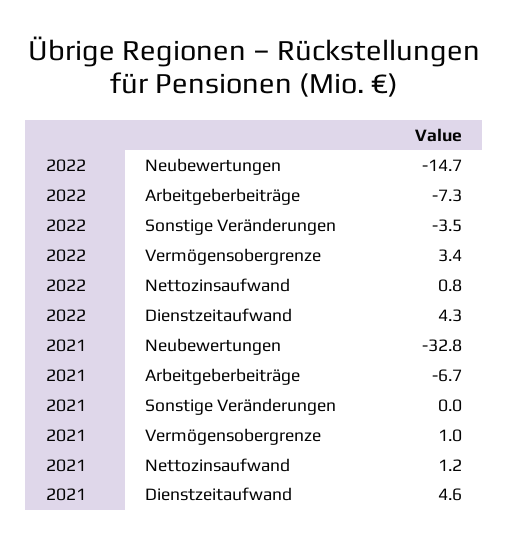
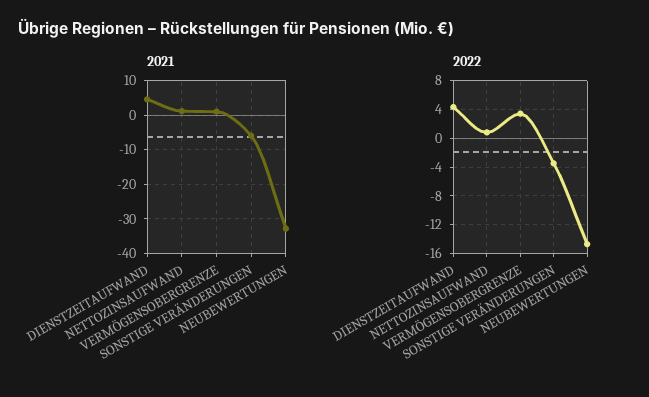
2022, Arbeitgeberbeiträge: -7.3 -> none
2021, Arbeitgeberbeiträge: -6.7 -> none
2021, Sonstige Veränderungen: 0 -> -6

